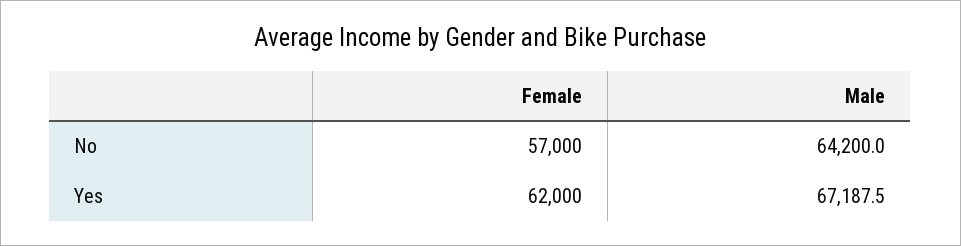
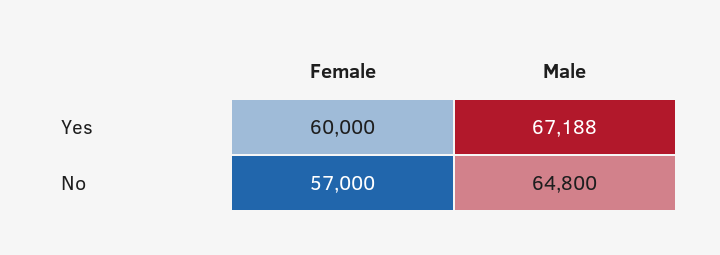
Male, No: 64200 -> 64800
Female, Yes: 62000 -> 60000

